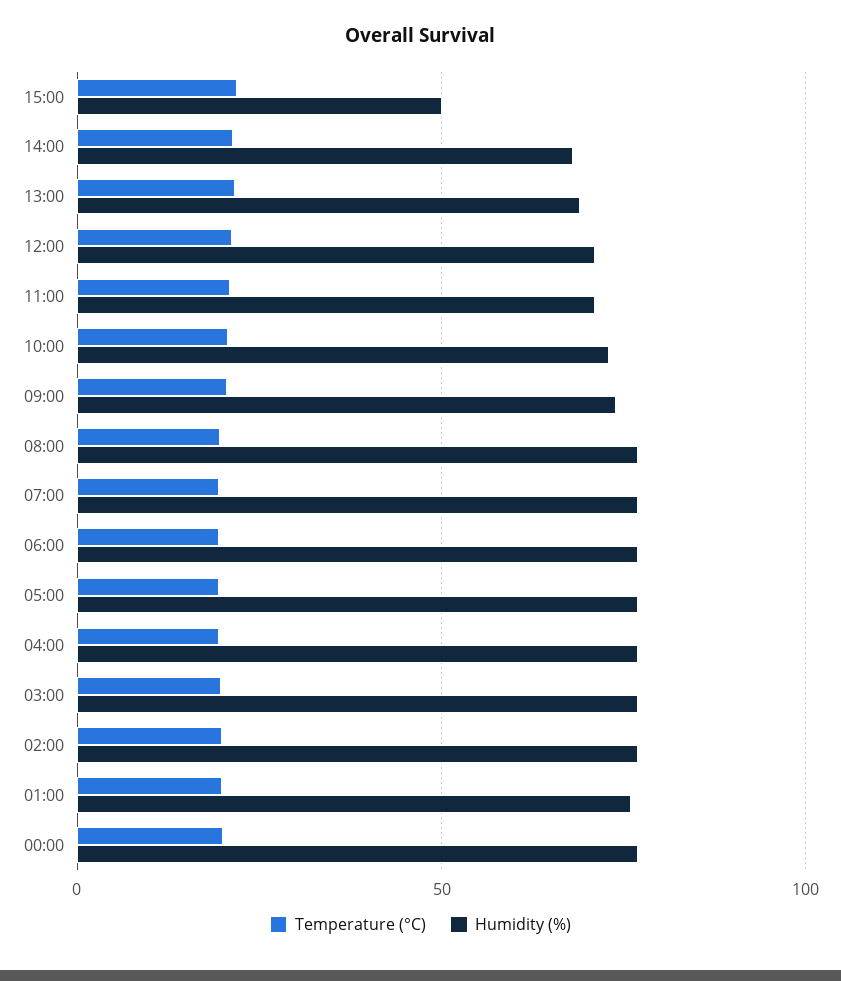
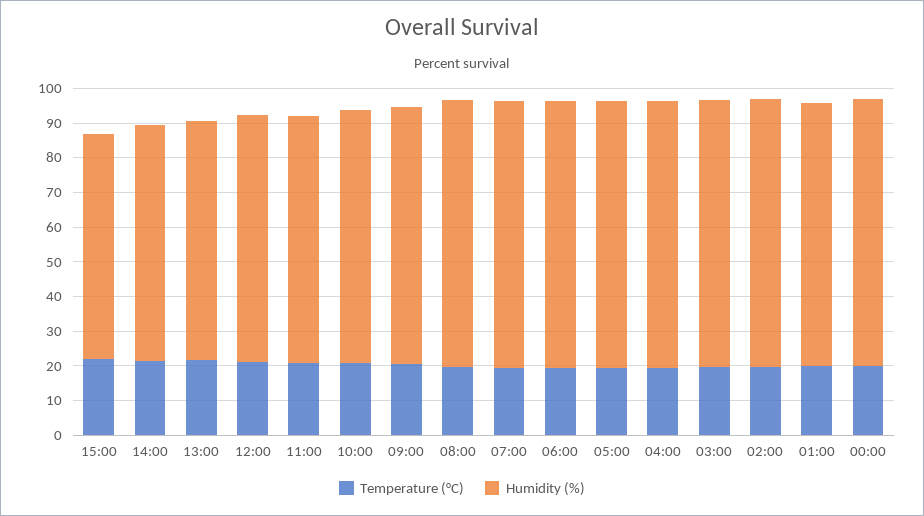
Humidity (%), 15:00: 50 -> 65

